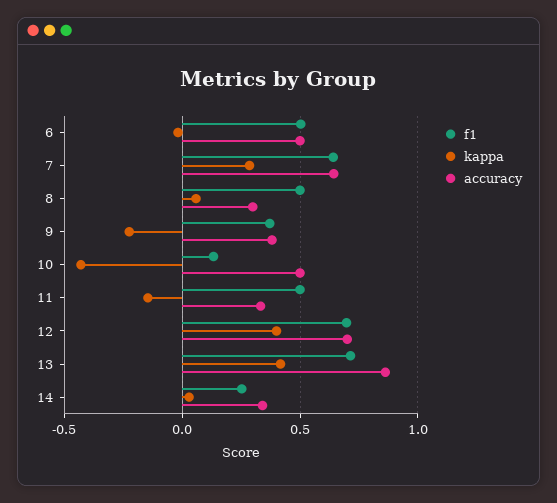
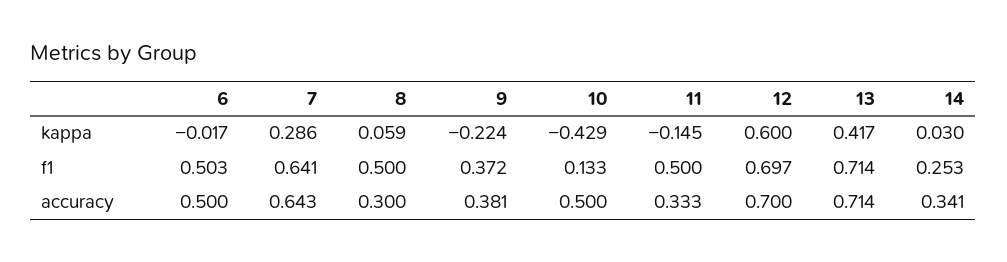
kappa, 12: 0.4 -> 0.6
accuracy, 13: 0.85 -> 0.714

